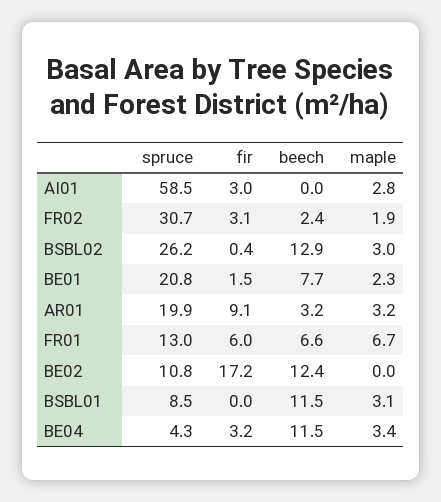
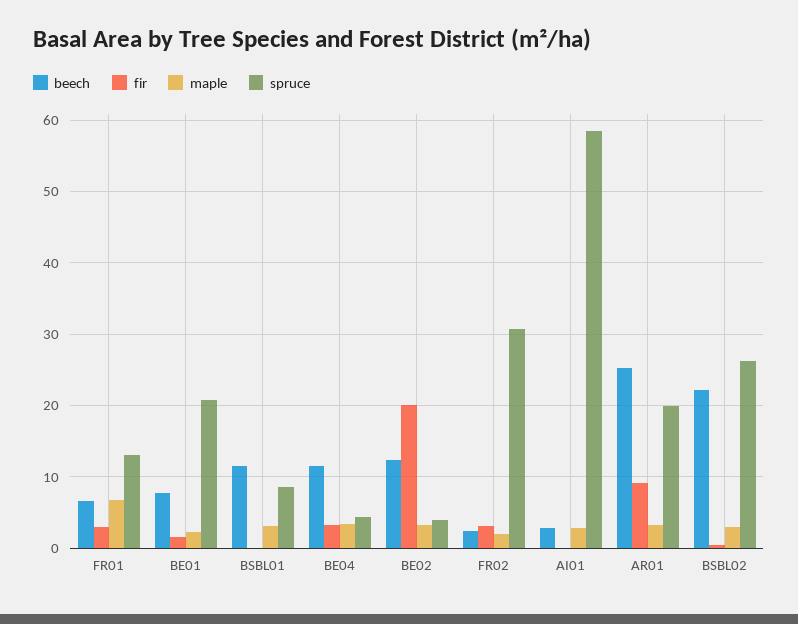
fir, AI01: 3 -> 0
beech, AI01: 0 -> 3
beech, BSBL02: 12.9 -> 22
beech, AR01: 3.2 -> 25
fir, FR01: 6 -> 3
spruce, BE02: 10.8 -> 4
fir, BE02: 17.2 -> 20
maple, BE02: 0 -> 3

